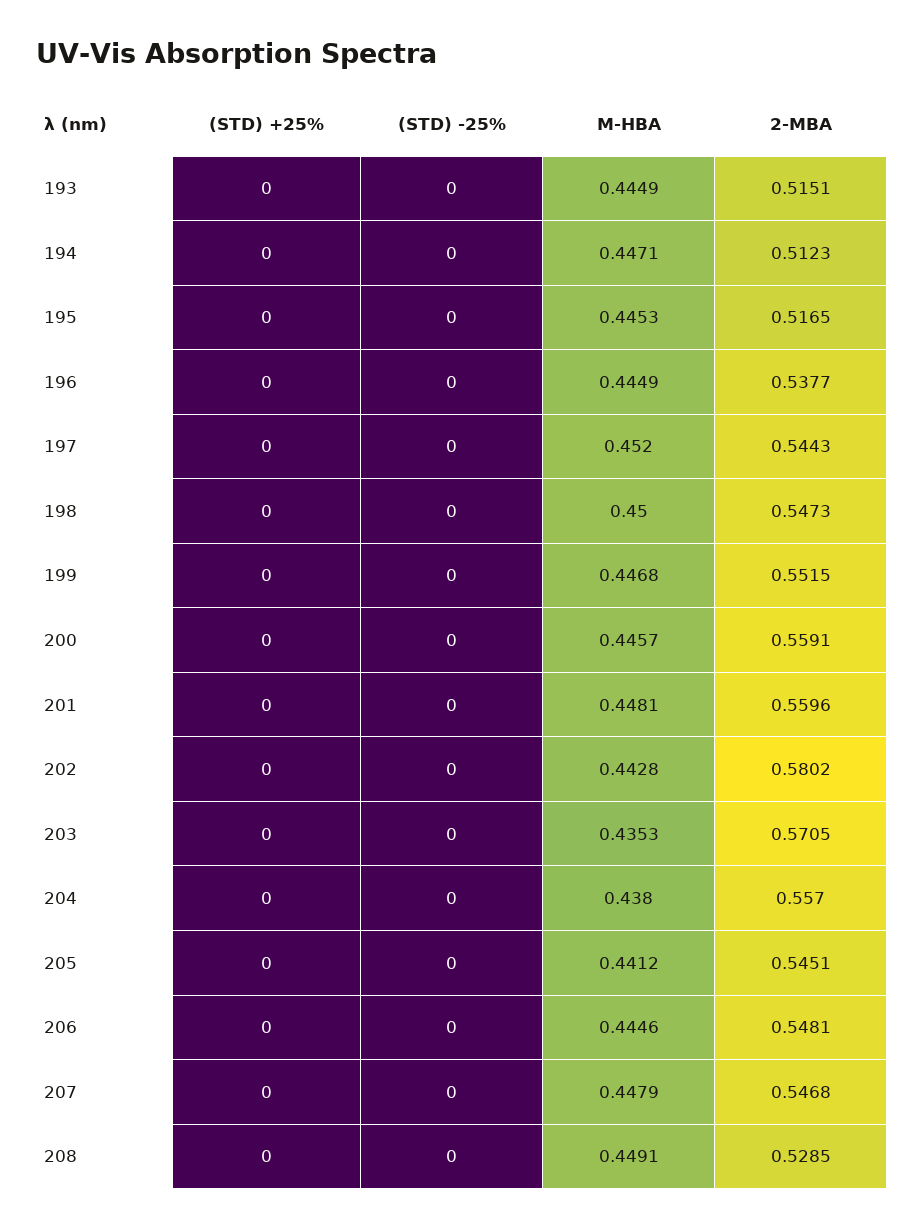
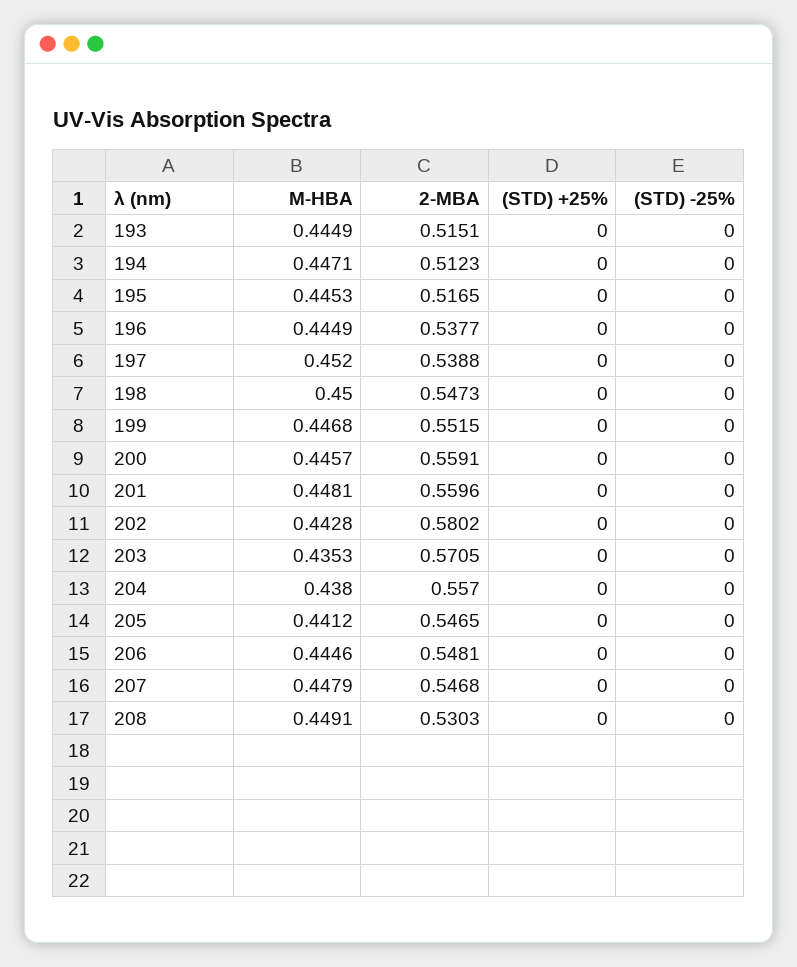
2-MBA, 197: 0.5443 -> 0.5388
2-MBA, 205: 0.5451 -> 0.5465
2-MBA, 208: 0.5285 -> 0.5303

